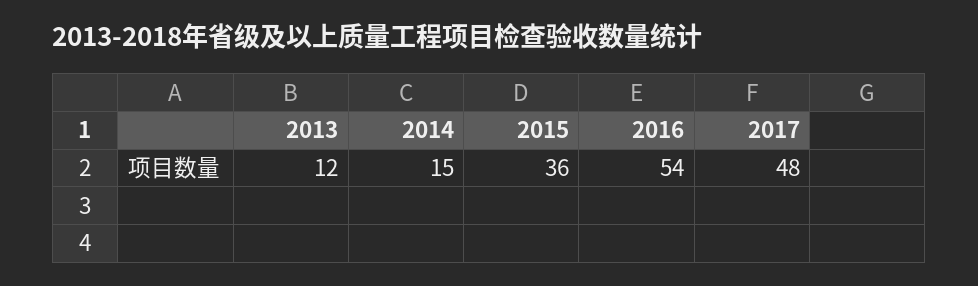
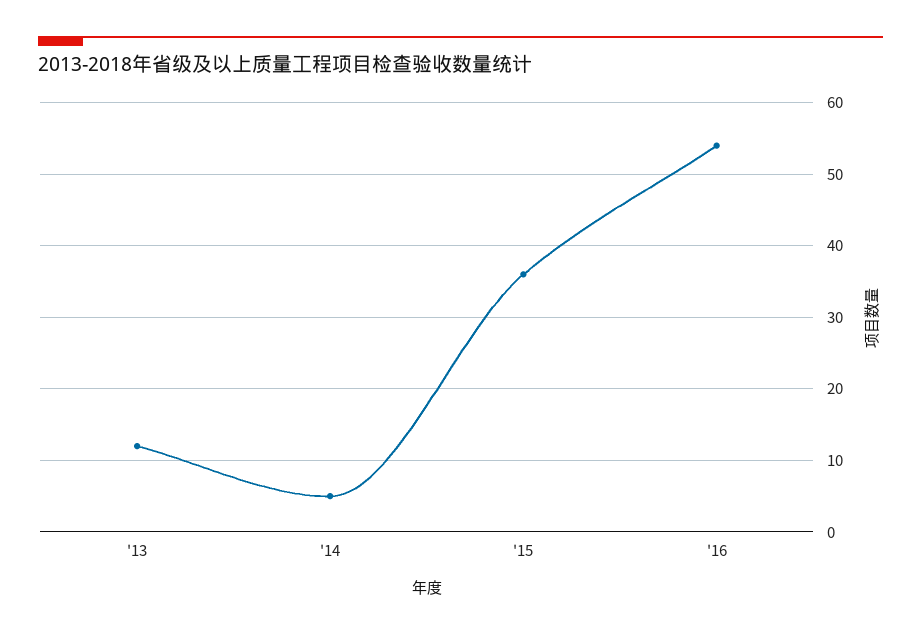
2014: 15 -> 5
2017: 48 -> none

